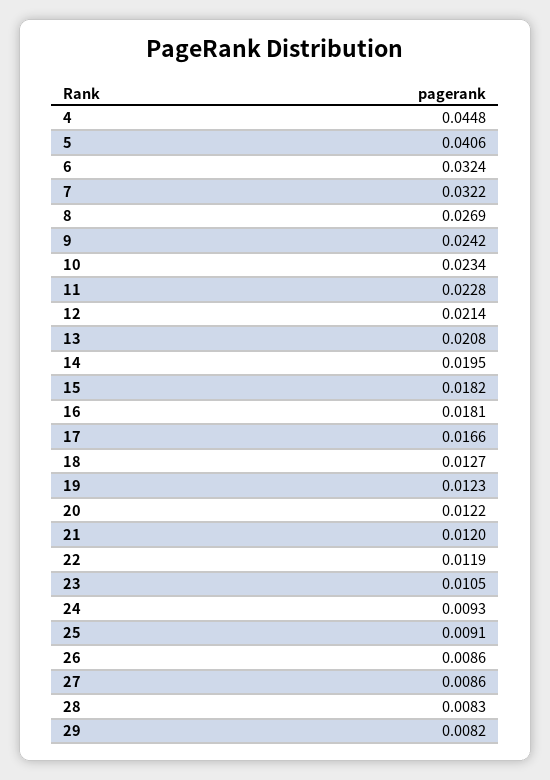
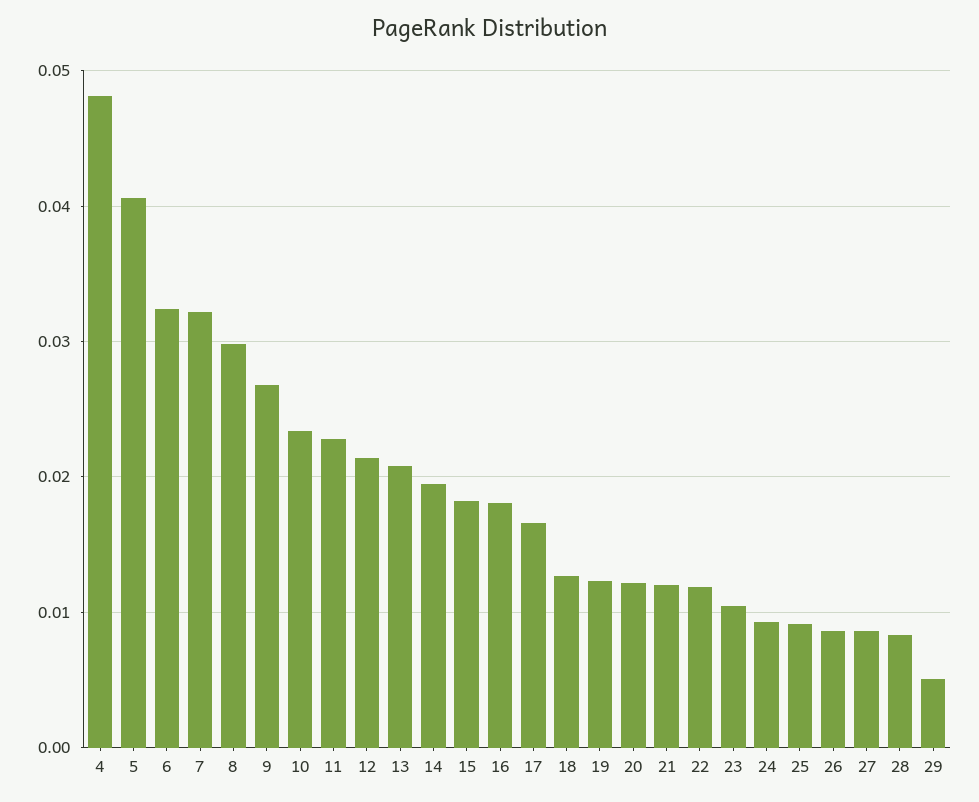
4: 0.0448 -> 0.048
8: 0.0269 -> 0.03
9: 0.0242 -> 0.027
29: 0.0082 -> 0.005

